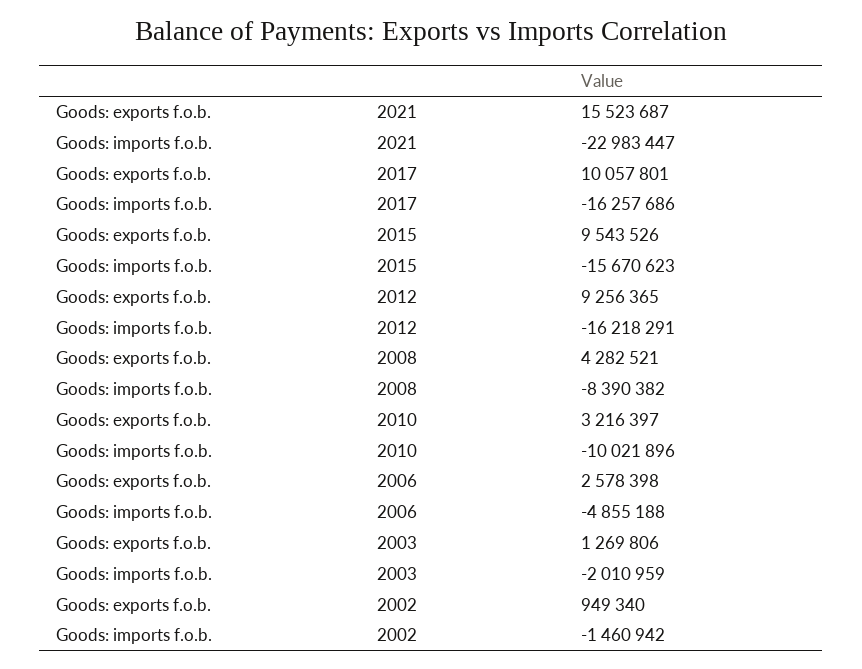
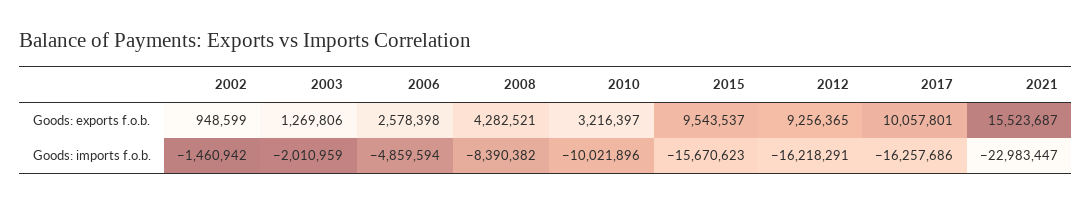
Goods: exports f.o.b., 2015: 9543526 -> 9543537
Goods: imports f.o.b., 2006: -4855188 -> -4859594
Goods: exports f.o.b., 2002: 949340 -> 948599

